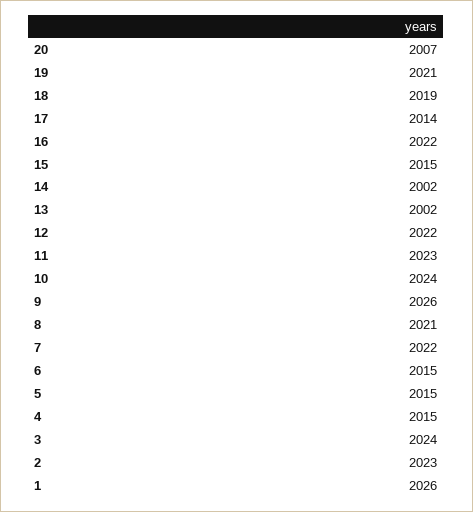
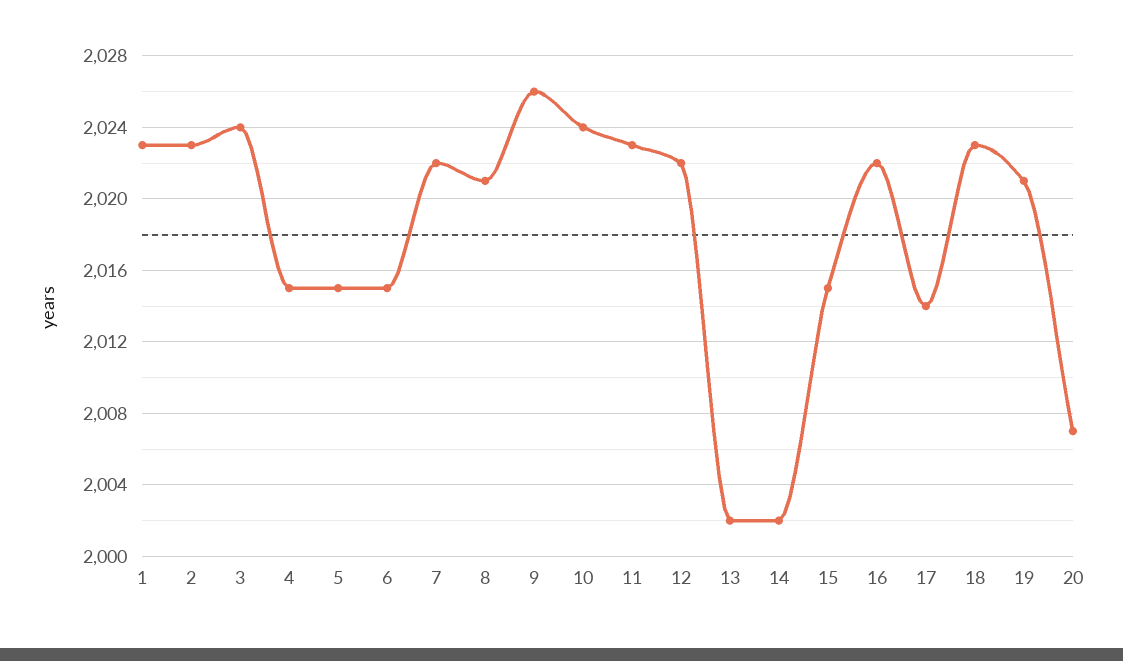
18: 2019 -> 2023
1: 2026 -> 2023

